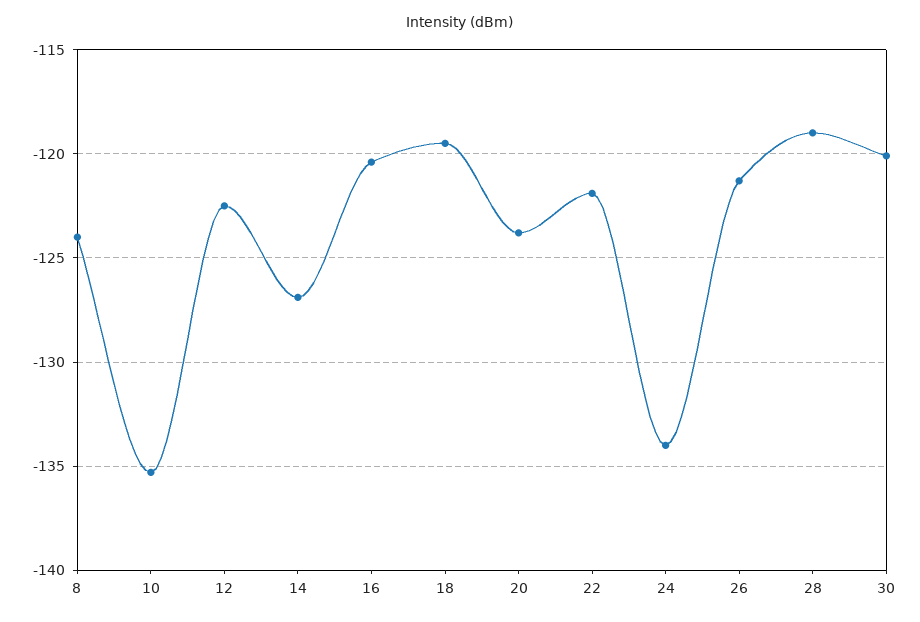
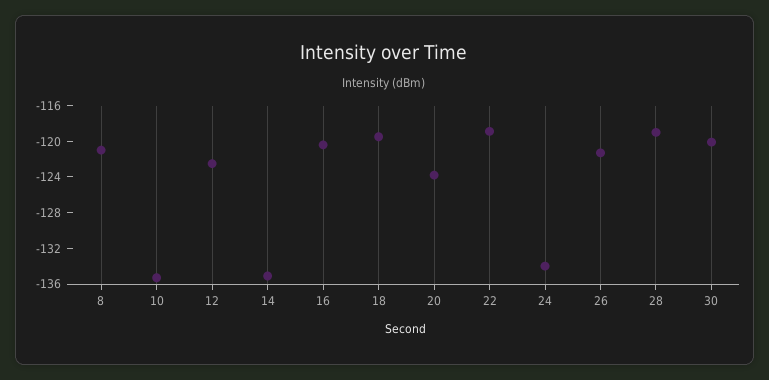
8: -124 -> -121
14: -127 -> -135
22: -122 -> -119

